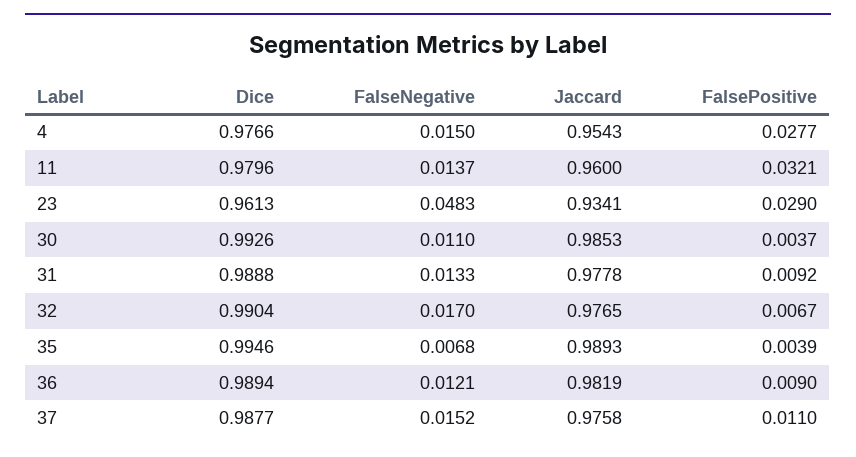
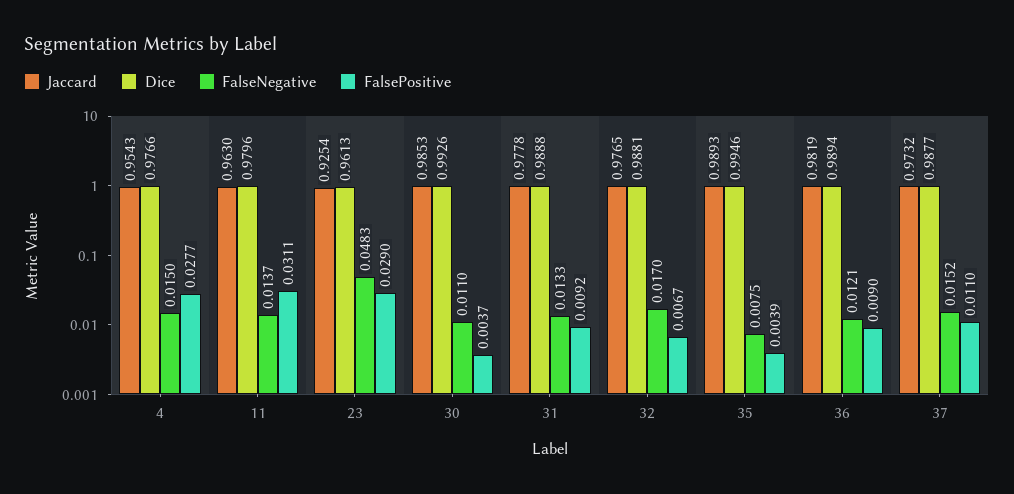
Jaccard, 11: 0.96 -> 0.963
FalsePositive, 11: 0.0321 -> 0.0311
Jaccard, 23: 0.9341 -> 0.9254
Dice, 32: 0.9904 -> 0.9881
FalseNegative, 35: 0.0068 -> 0.0075
Jaccard, 37: 0.9758 -> 0.9732

